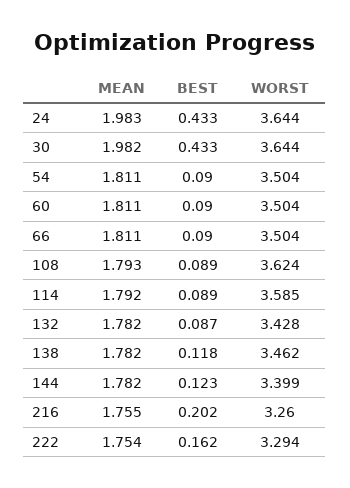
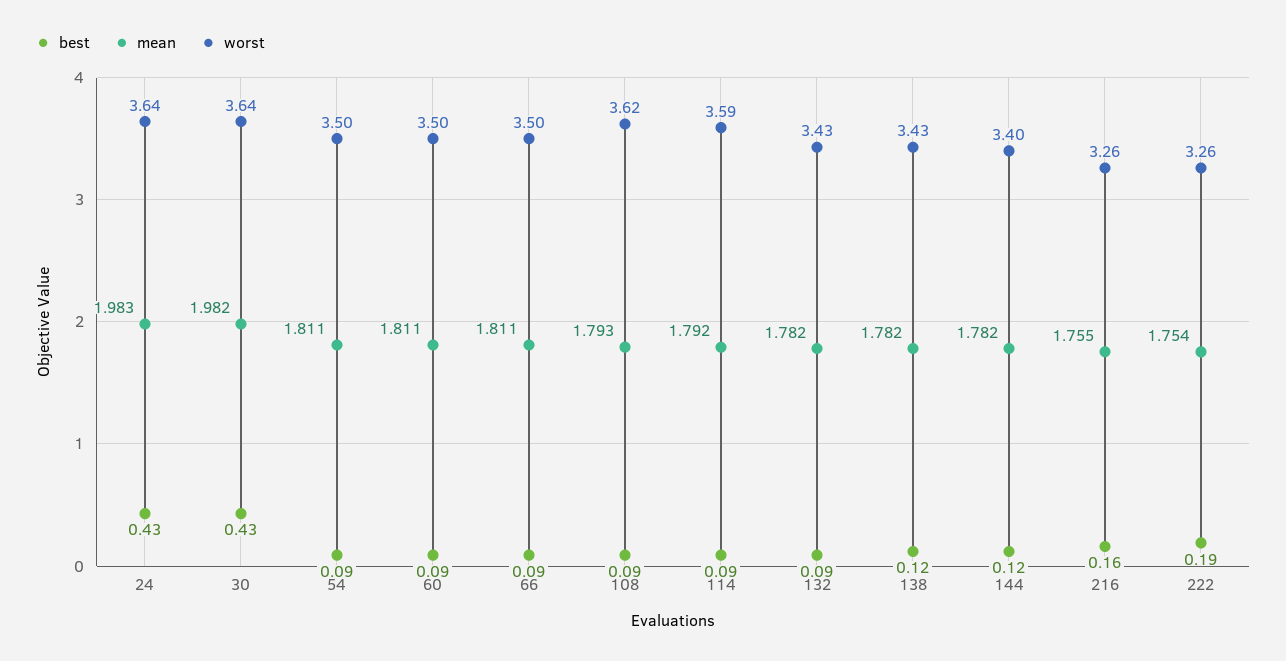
WORST, 138: 3.462 -> 3.43
BEST, 216: 0.202 -> 0.16
BEST, 222: 0.162 -> 0.19
WORST, 222: 3.294 -> 3.26

